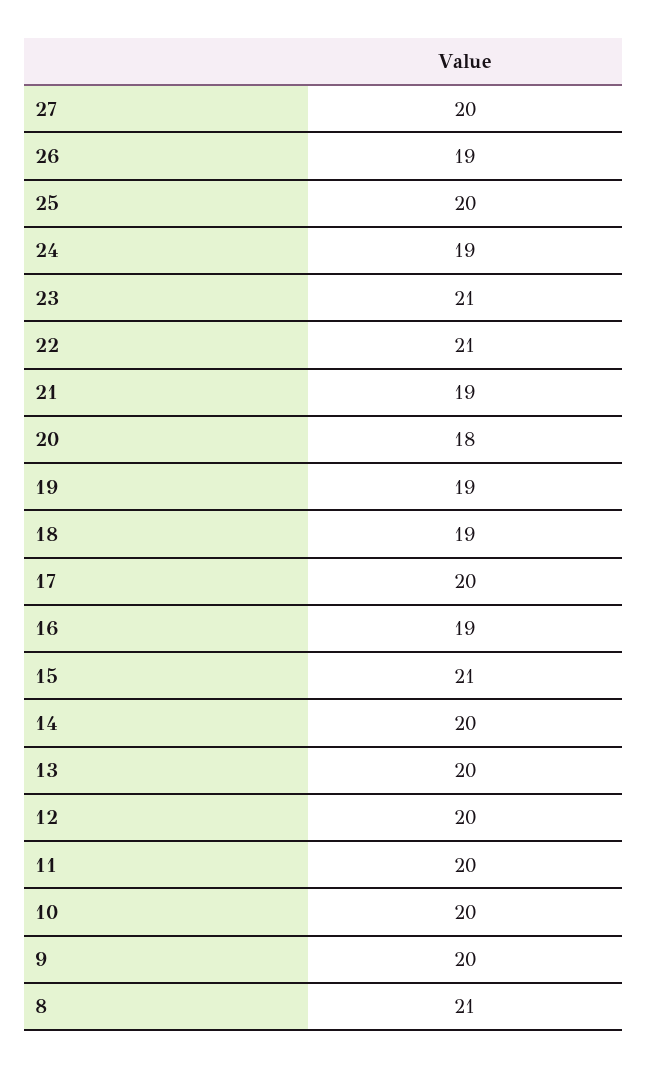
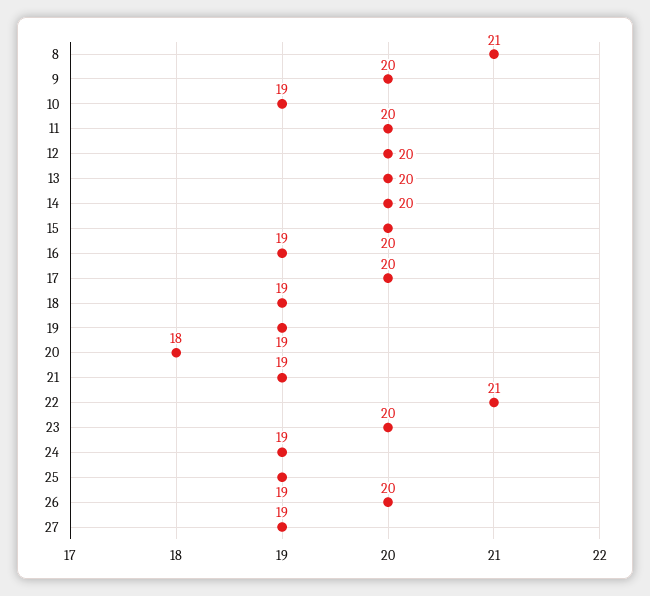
27: 20 -> 19
26: 19 -> 20
25: 20 -> 19
23: 21 -> 20
15: 21 -> 20
10: 20 -> 19

